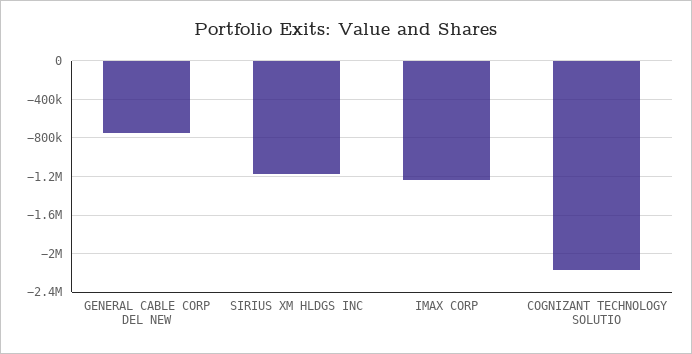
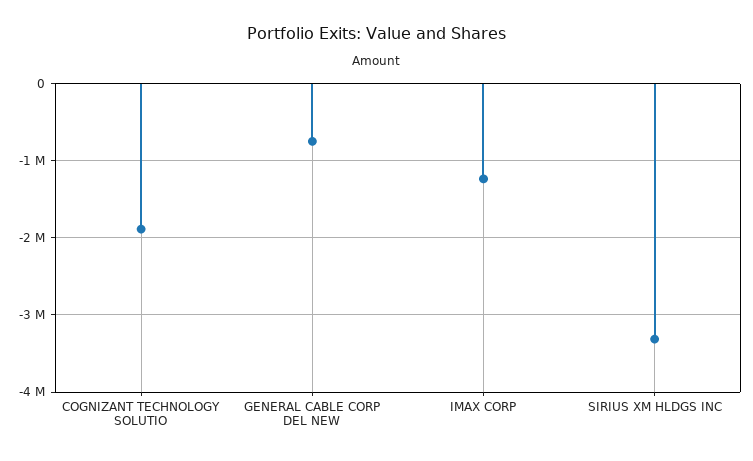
SIRIUS XM HLDGS INC: -1200000 -> -3300000
COGNIZANT TECHNOLOGY SOLUTIO: -2200000 -> -1900000

